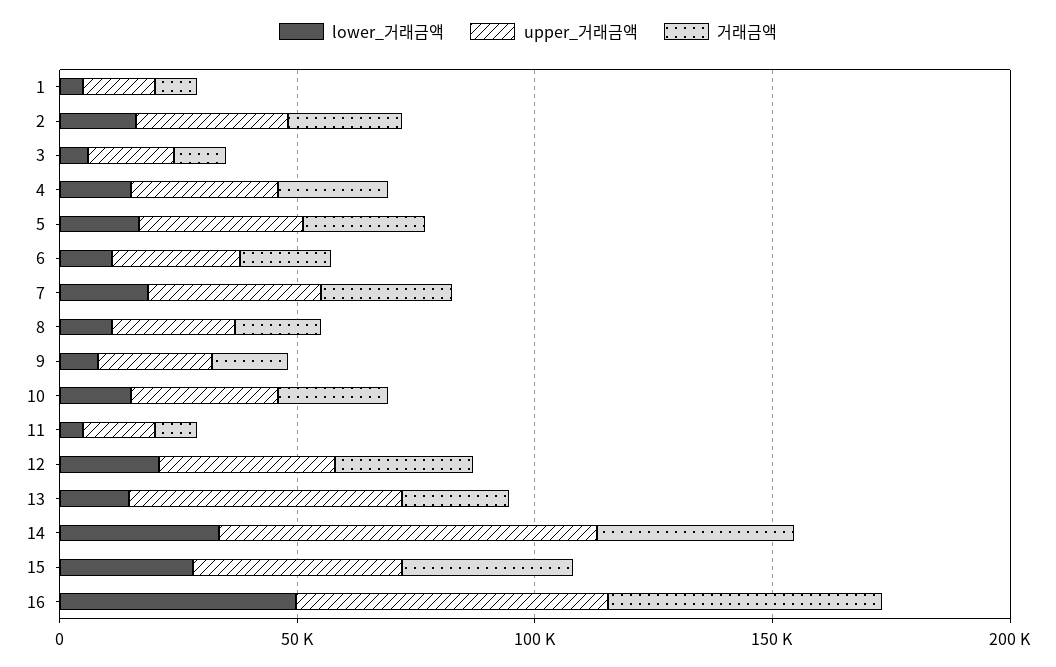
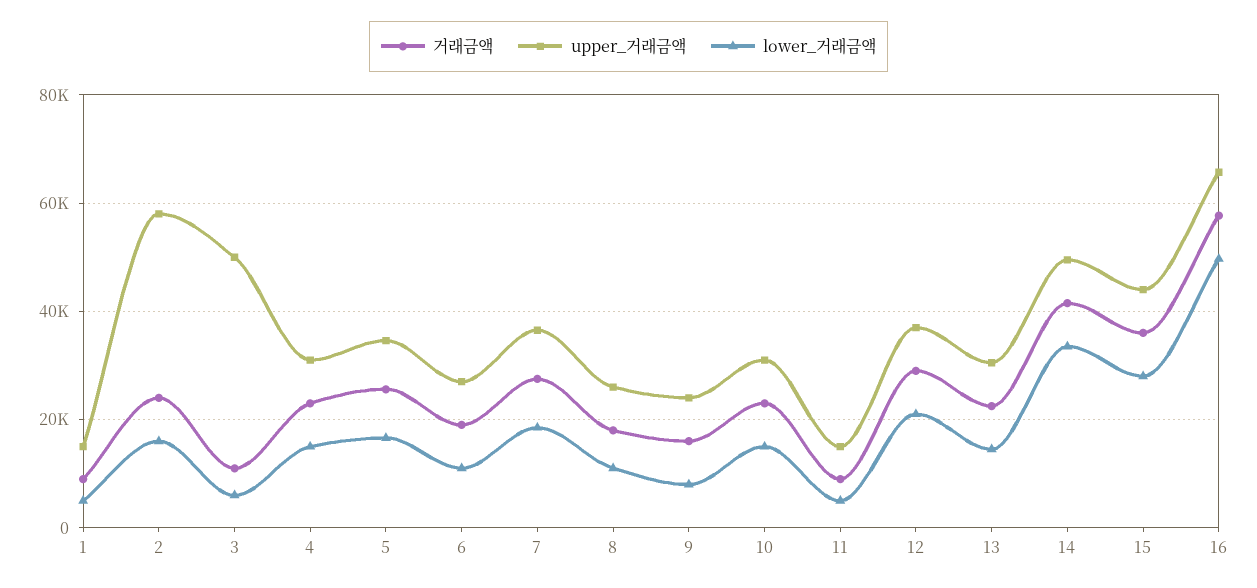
upper_거래금액, 2: 30000 -> 58000
upper_거래금액, 3: 20000 -> 50000
upper_거래금액, 13: 60000 -> 30000
upper_거래금액, 14: 80000 -> 50000

